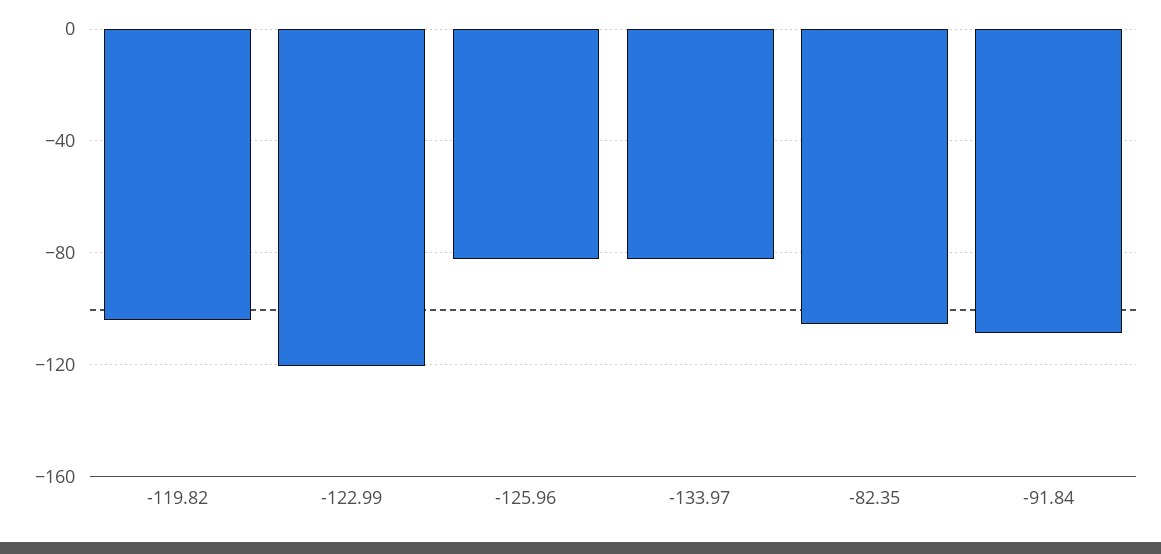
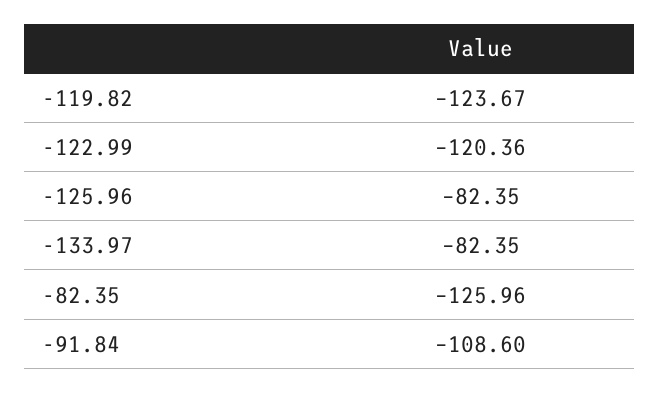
-119.82: -105 -> -123.67
-82.35: -105 -> -125.96

